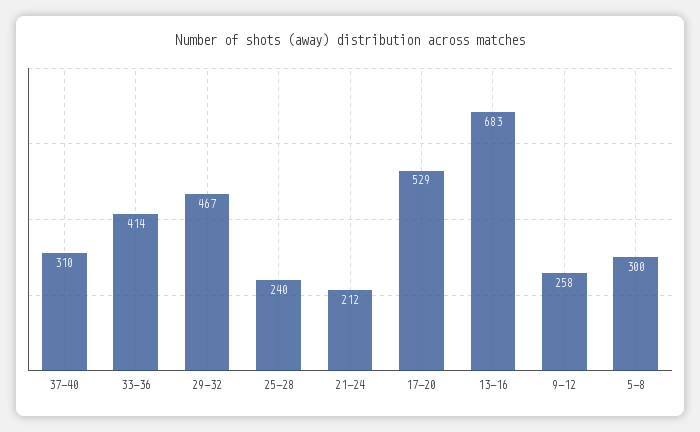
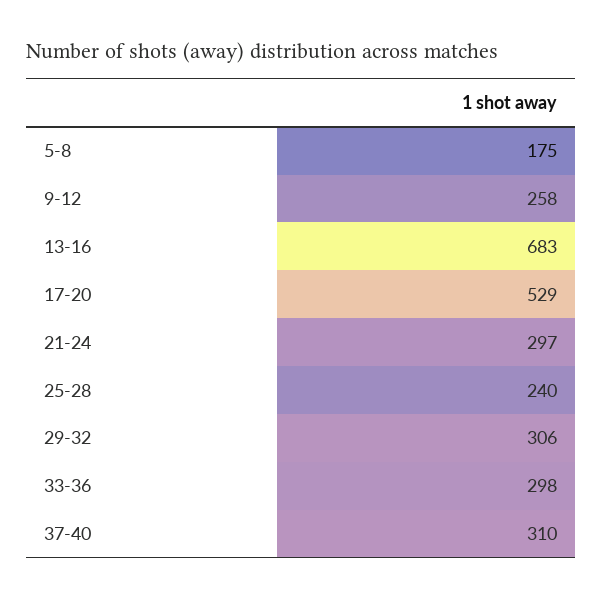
33-36: 414 -> 298
29-32: 467 -> 306
21-24: 212 -> 297
5-8: 300 -> 175

